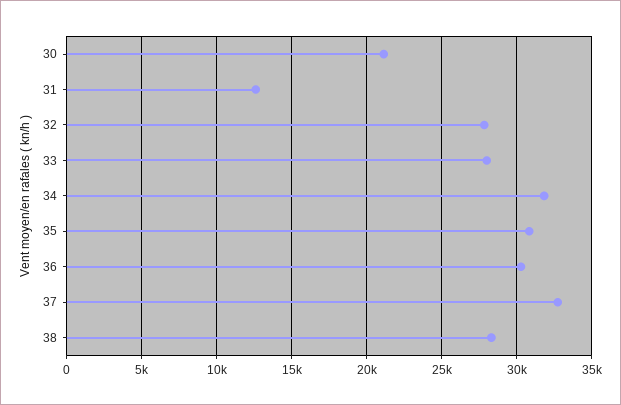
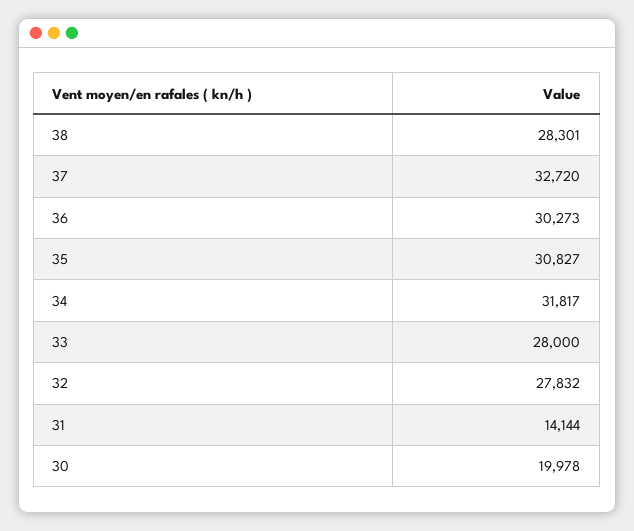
30: 21000 -> 19978
31: 12500 -> 14144

